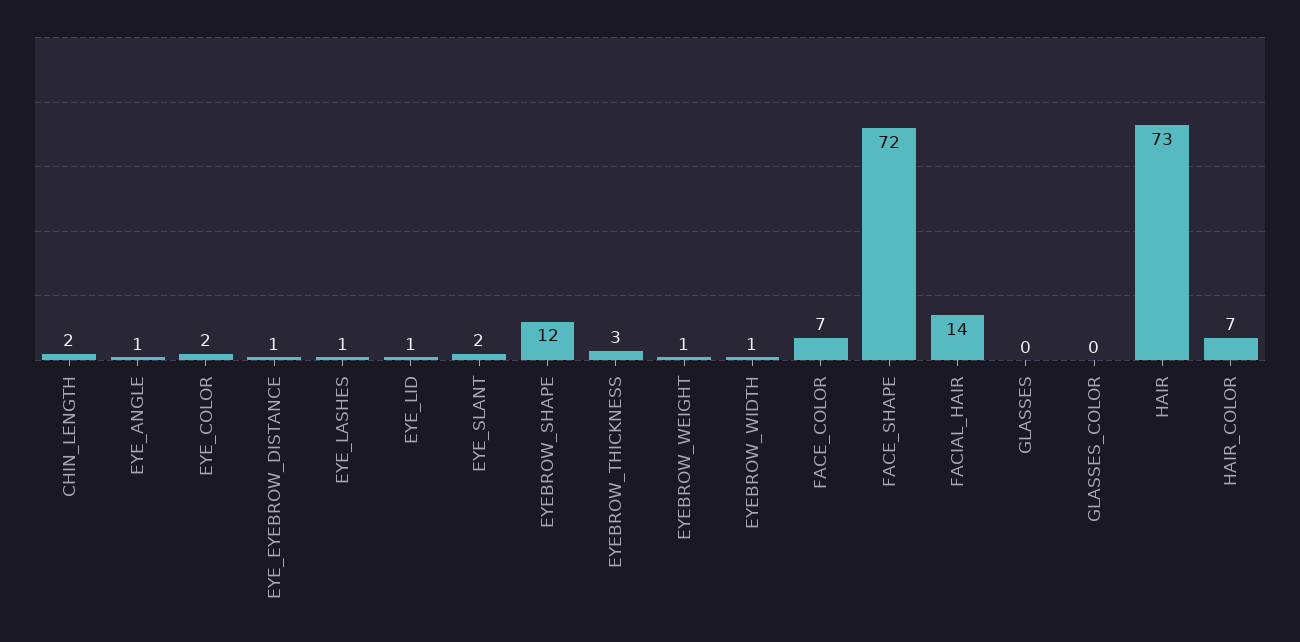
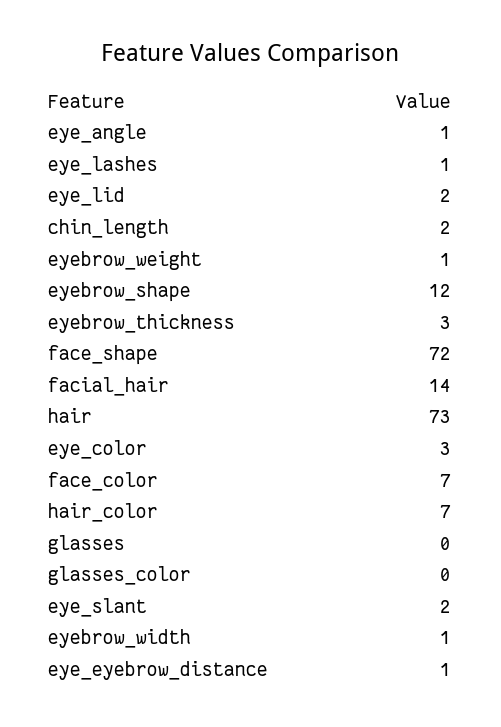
EYE_COLOR: 2 -> 3
EYE_LID: 1 -> 2

